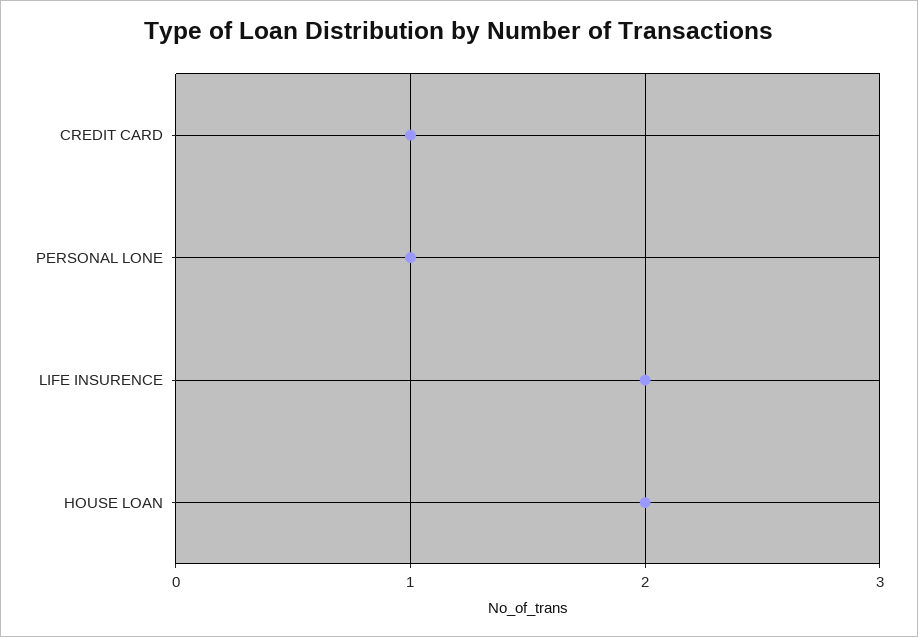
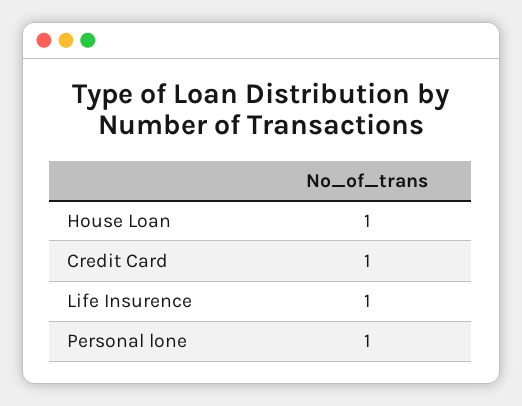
LIFE INSURENCE: 2 -> 1
HOUSE LOAN: 2 -> 1

